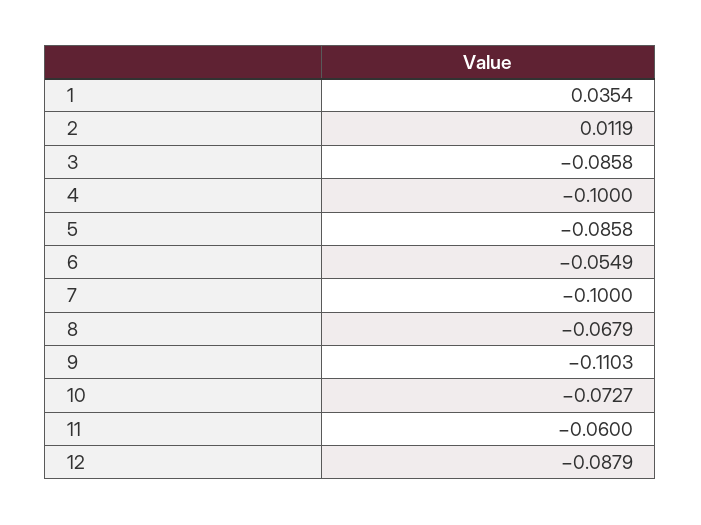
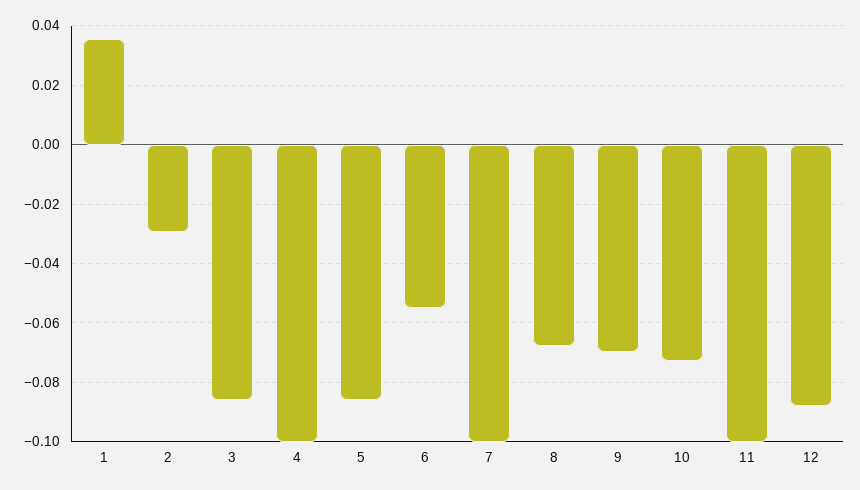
2: 0.0119 -> -0.03
9: -0.1103 -> -0.07
11: -0.06 -> -0.1

